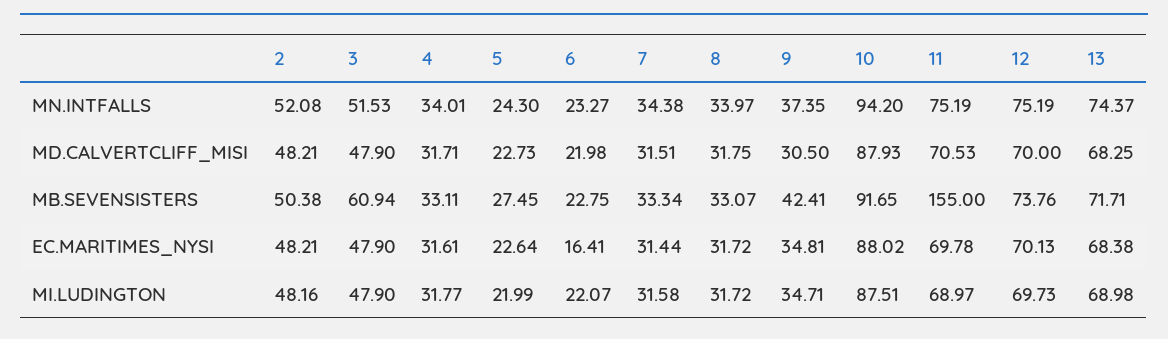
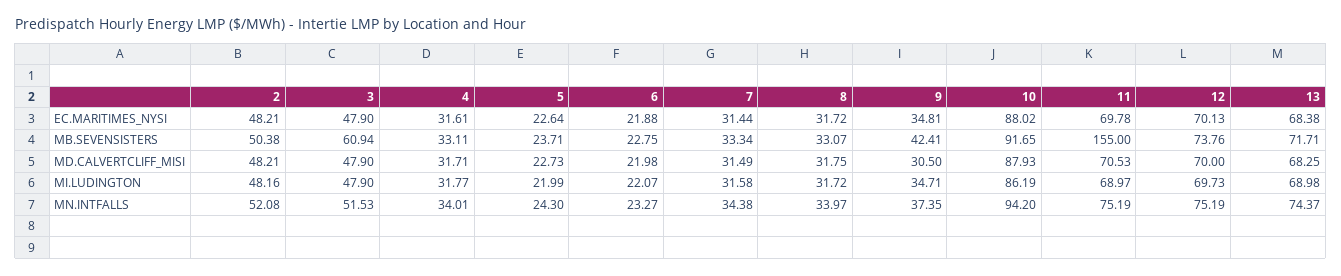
7, MD.CALVERTCLIFF_MISI: 31.51 -> 31.49
5, MB.SEVENSISTERS: 27.45 -> 23.71
6, EC.MARITIMES_NYSI: 16.41 -> 21.88
10, MI.LUDINGTON: 87.51 -> 86.19

